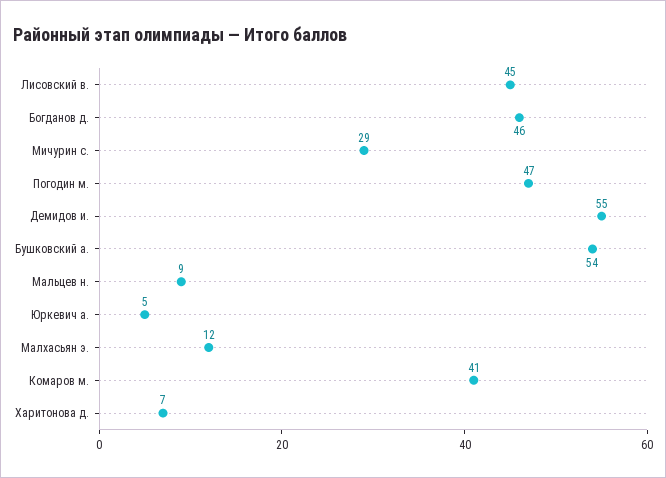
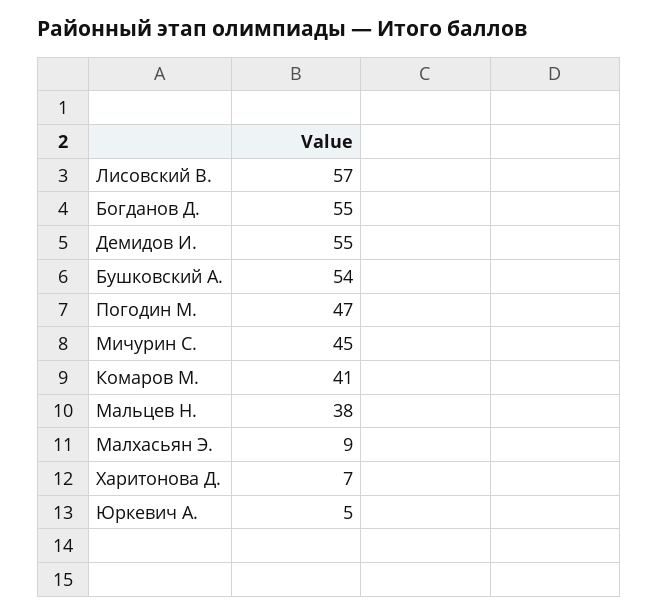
Лисовский в.: 45 -> 57
Богданов д.: 46 -> 55
Мичурин с.: 29 -> 45
Мальцев н.: 9 -> 38
Малхасьян э.: 12 -> 9

